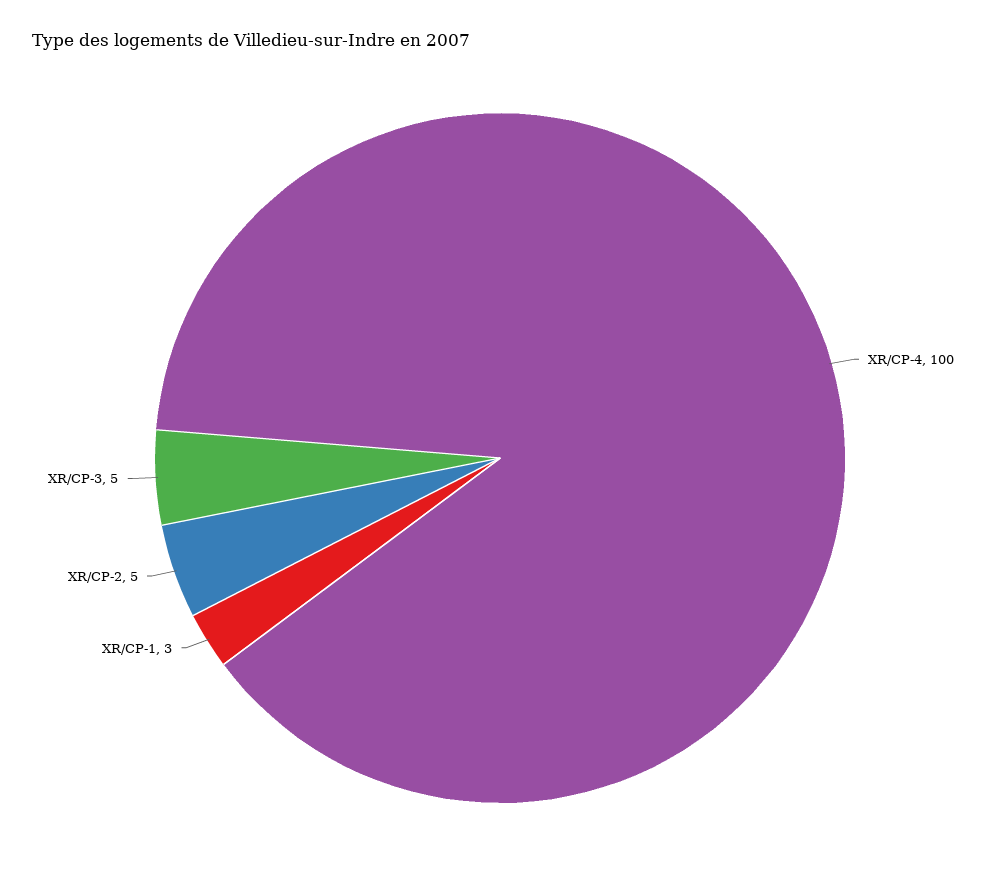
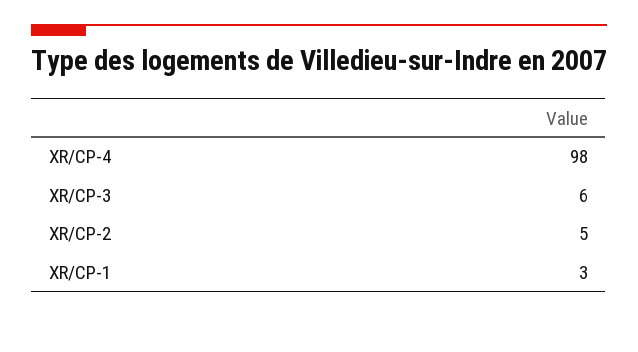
XR/CP-4: 100 -> 98
XR/CP-3: 5 -> 6

